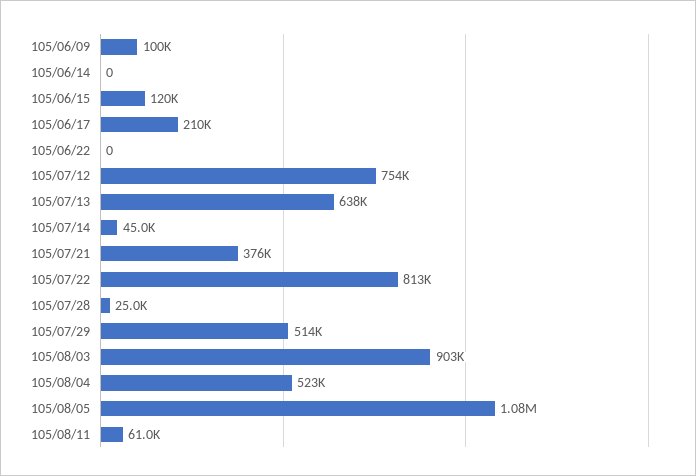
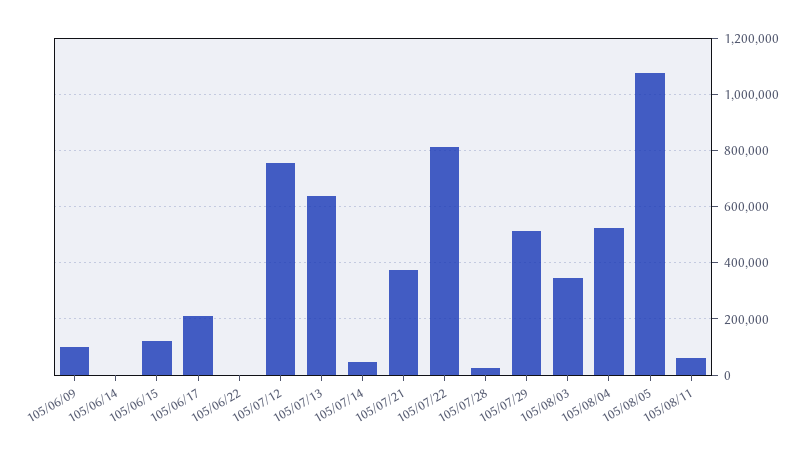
105/08/03: 903000 -> 350000

